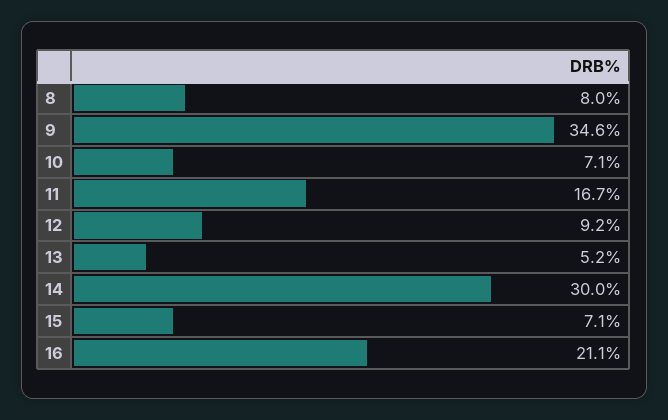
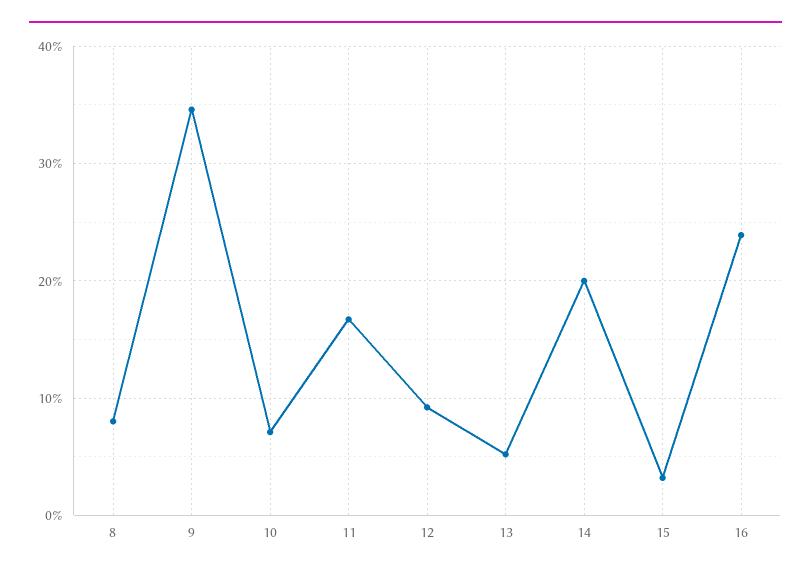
14: 30 -> 20
15: 7.1 -> 3
16: 21.1 -> 24

